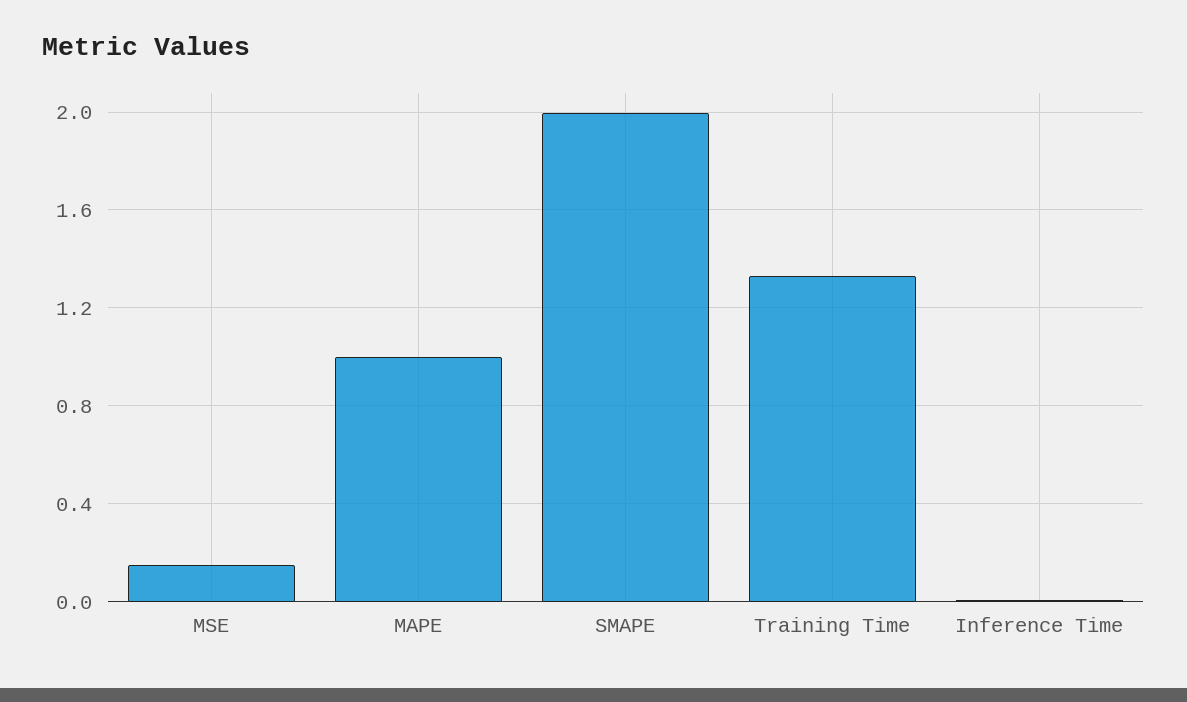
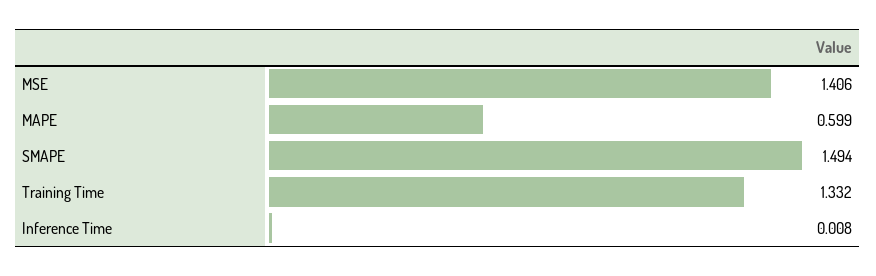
MSE: 0.15 -> 1.406
MAPE: 1 -> 0.599
SMAPE: 2 -> 1.494

